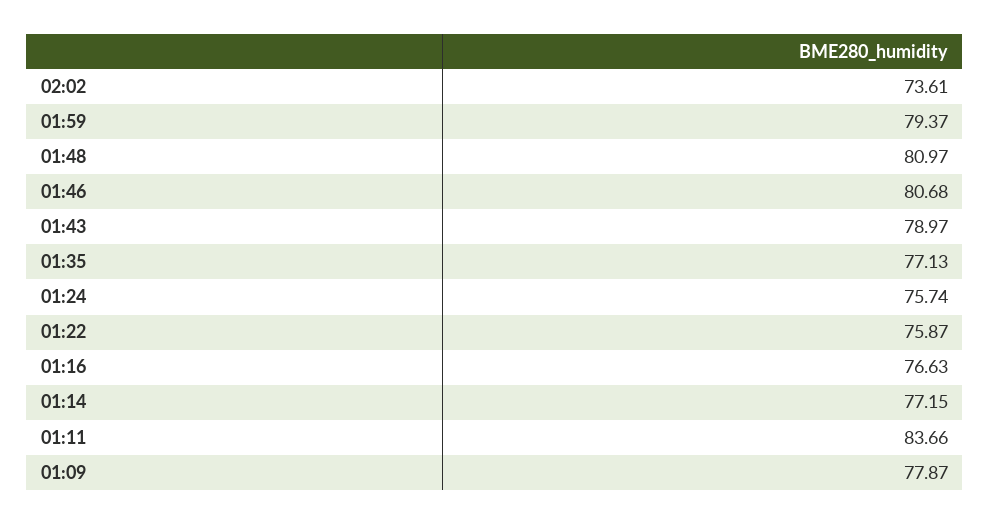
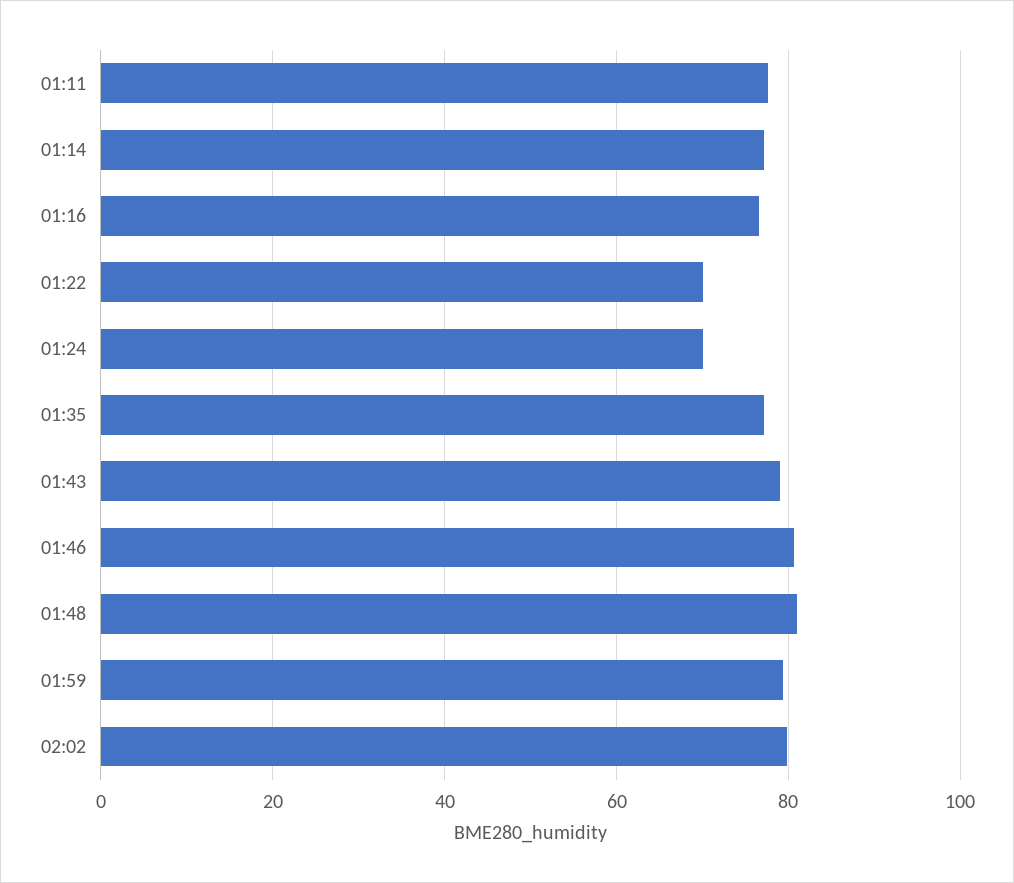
02:02: 73.61 -> 80
01:24: 75.74 -> 70
01:22: 75.87 -> 70
01:11: 83.66 -> 78
01:09: 77.87 -> none

